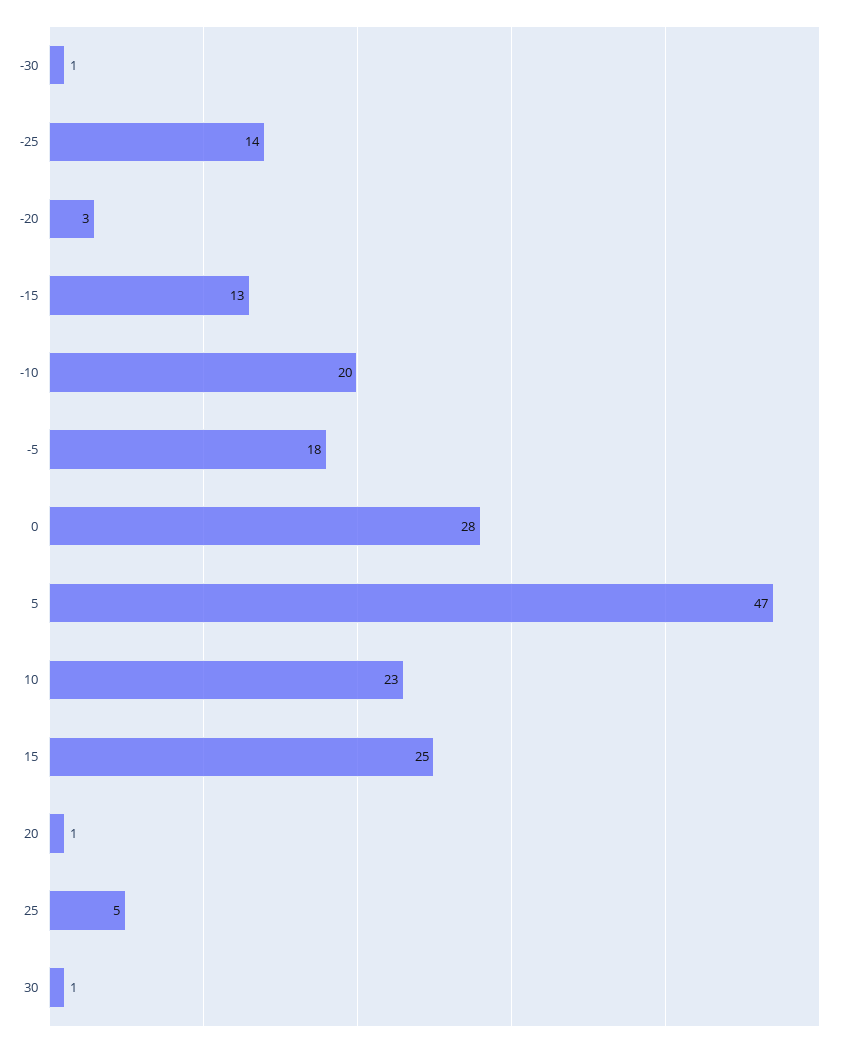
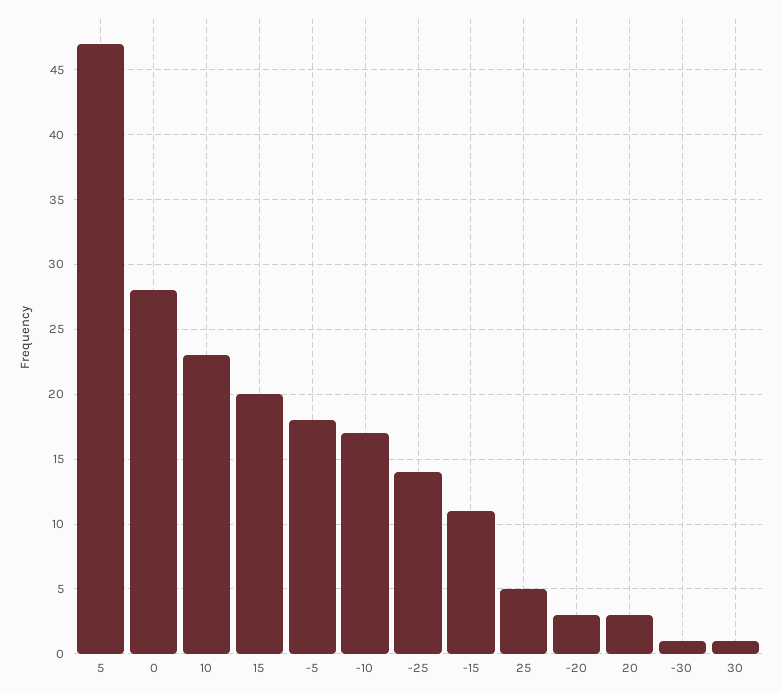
-15: 13 -> 11
-10: 20 -> 17
15: 25 -> 20
20: 1 -> 3

